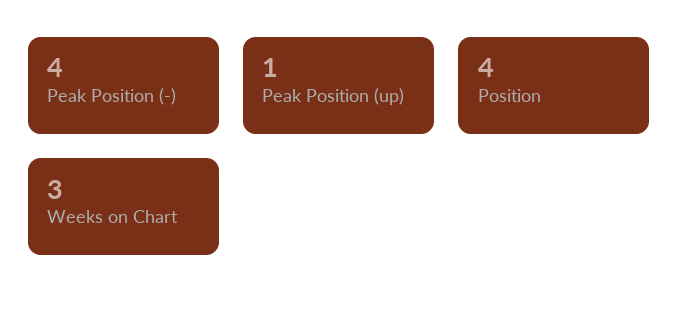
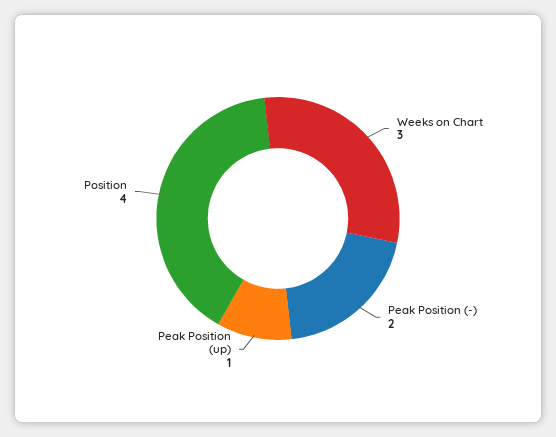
Peak Position (-): 4 -> 2

